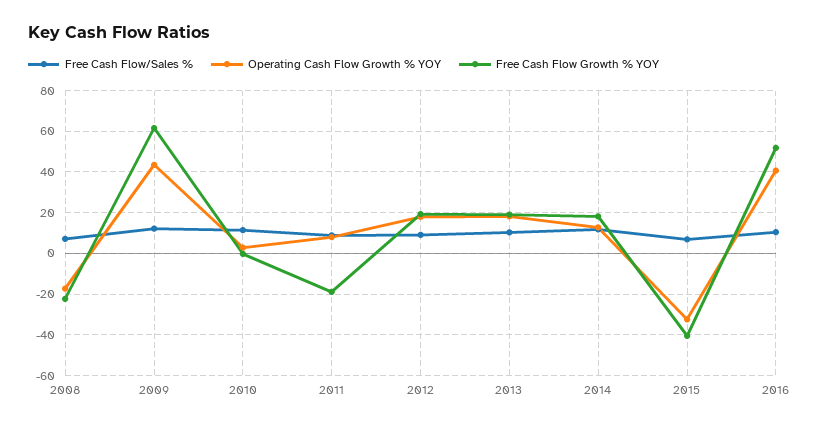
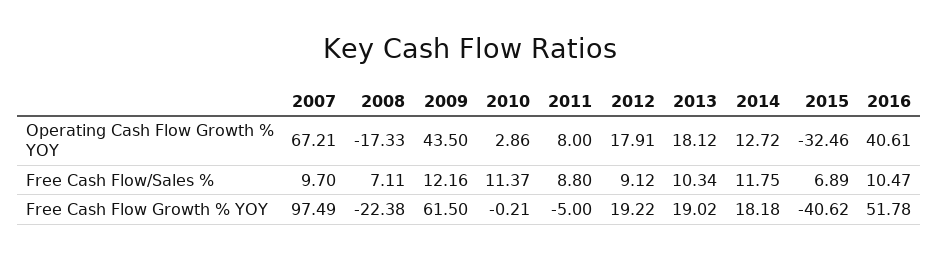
Free Cash Flow Growth % YOY, 2011: -20 -> -5
Operating Cash Flow Growth % YOY, 2007: none -> 67.21
Free Cash Flow/Sales %, 2007: none -> 9.7
Free Cash Flow Growth % YOY, 2007: none -> 97.49

